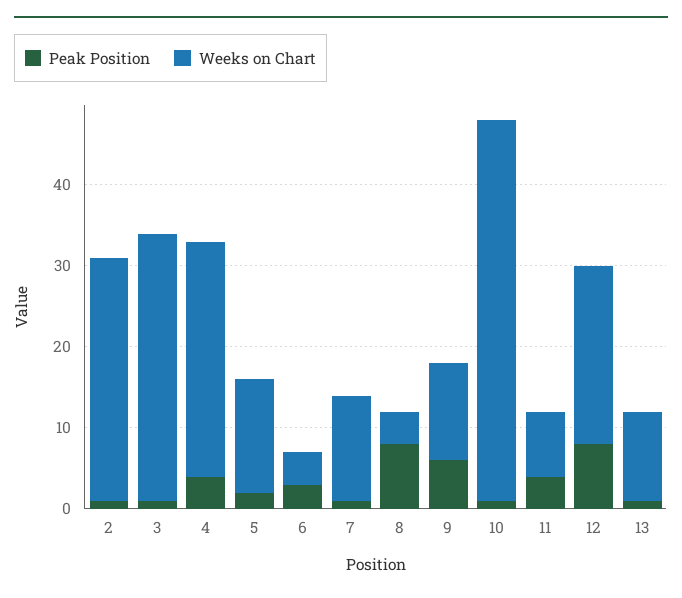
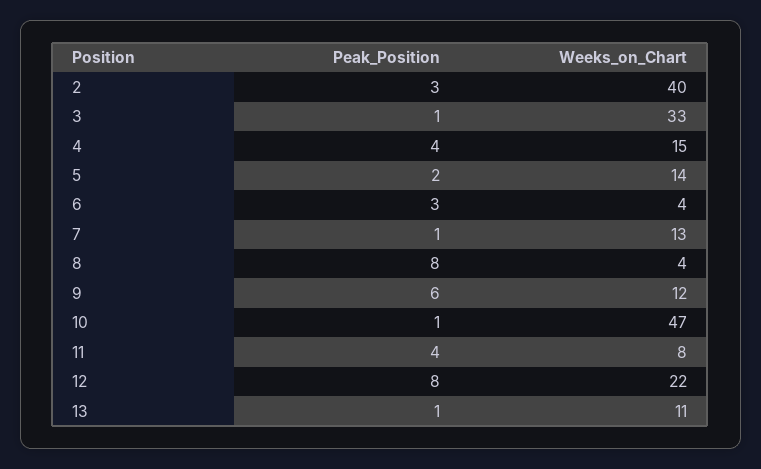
Peak Position, 2: 1 -> 3
Weeks on Chart, 2: 30 -> 40
Weeks on Chart, 4: 29 -> 15

